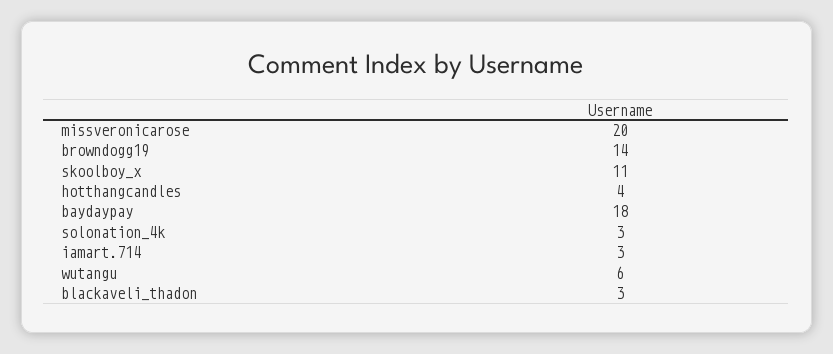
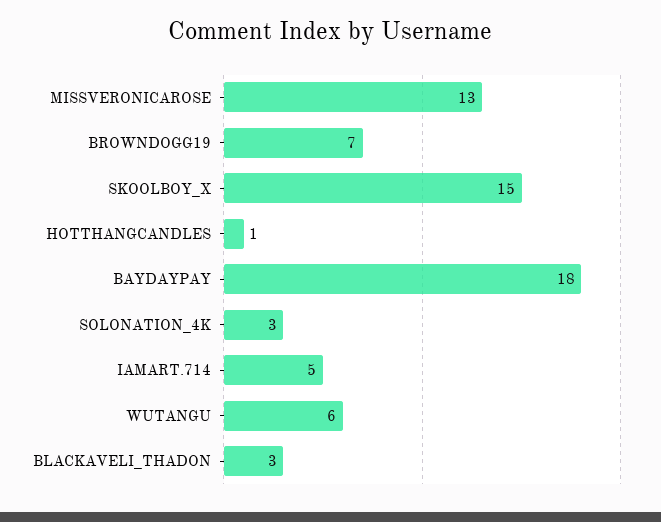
missveronicarose: 20 -> 13
browndogg19: 14 -> 7
skoolboy_x: 11 -> 15
hotthangcandles: 4 -> 1
iamart.714: 3 -> 5

